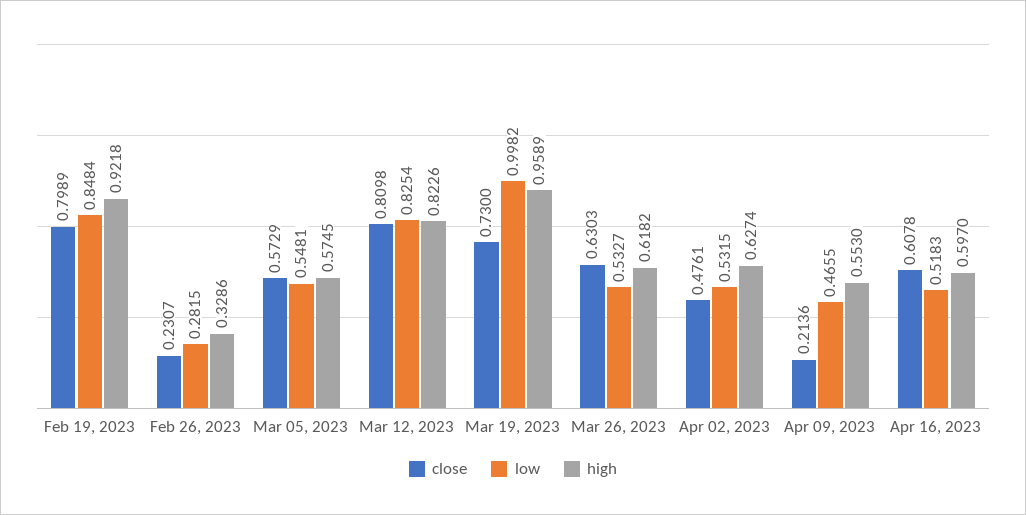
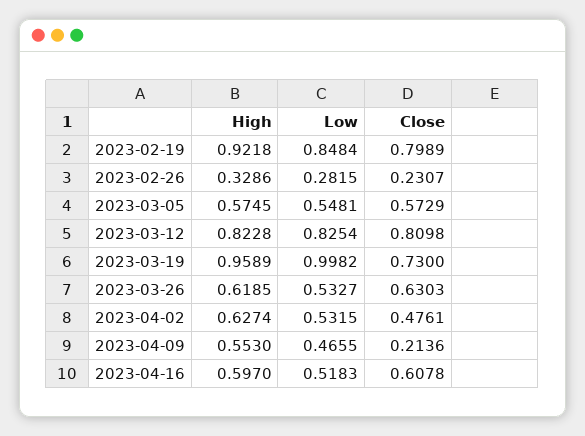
high, Mar 12, 2023: 0.8226 -> 0.8228
high, Mar 26, 2023: 0.6182 -> 0.6185

